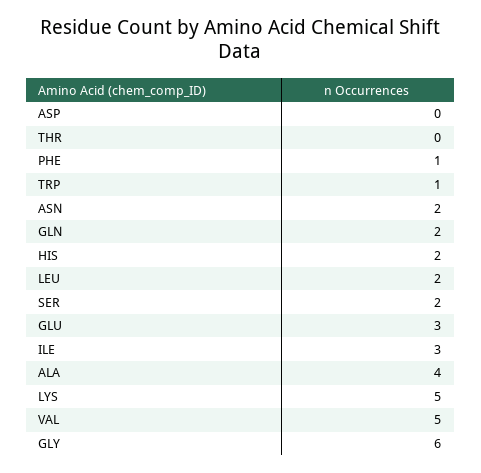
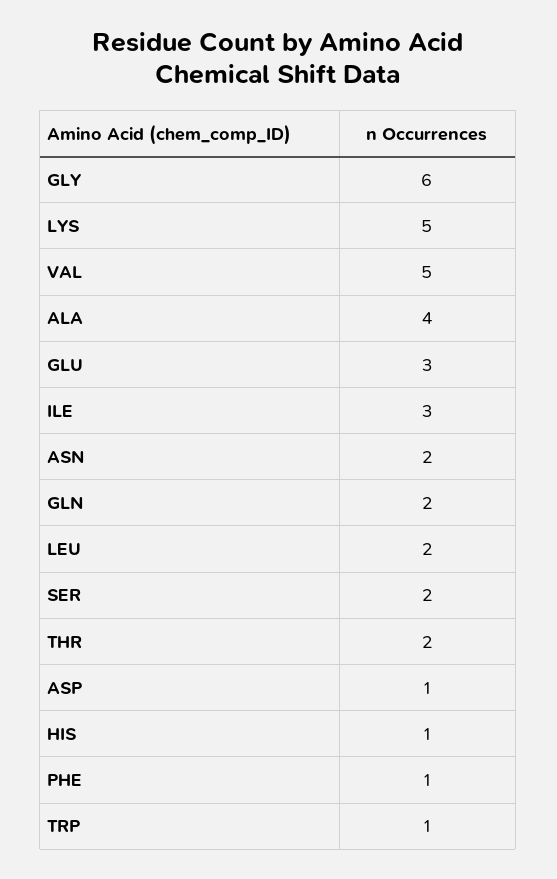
ASP: 0 -> 1
THR: 0 -> 2
HIS: 2 -> 1

